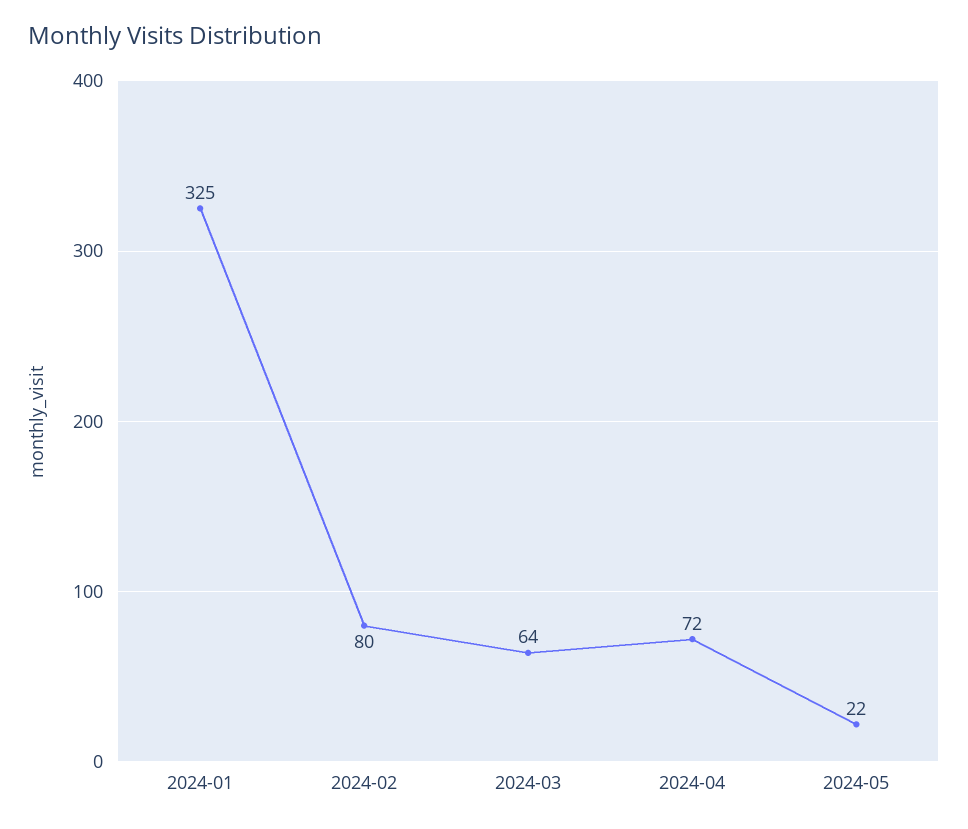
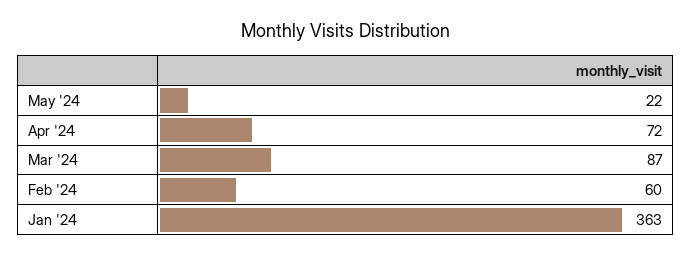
2024-01: 325 -> 363
2024-02: 80 -> 60
2024-03: 64 -> 87

